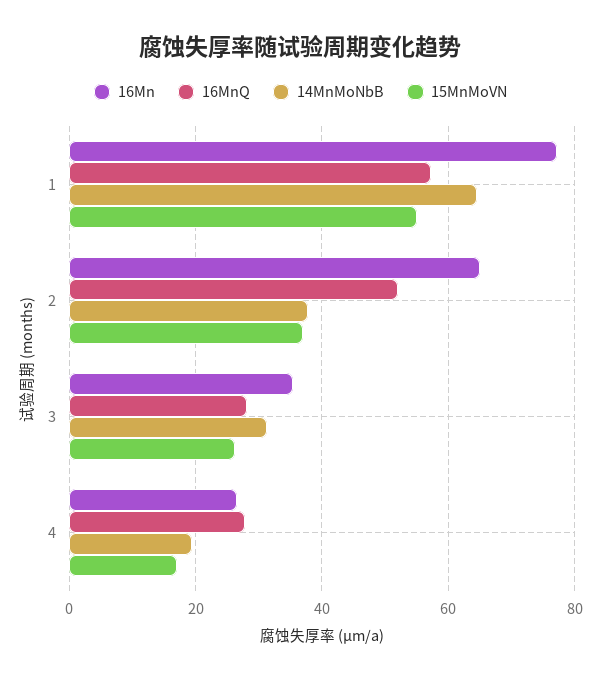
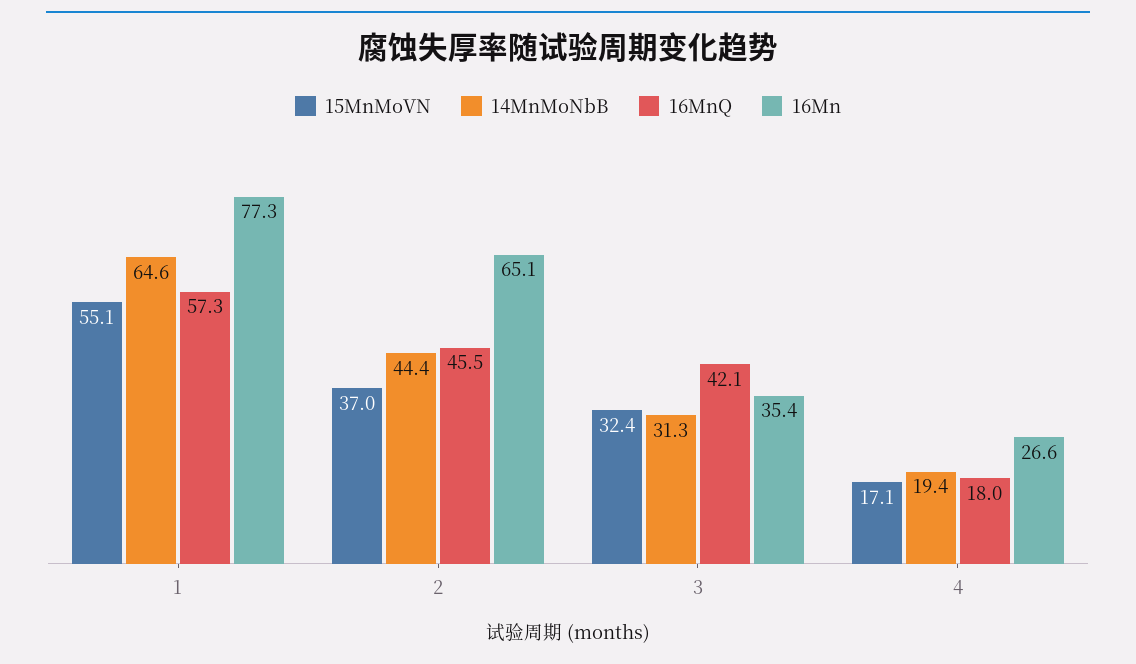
16MnQ, 2: 52 -> 45.5
14MnMoNbB, 2: 38 -> 44.4
16MnQ, 3: 28 -> 42.1
15MnMoVN, 3: 26 -> 32.4
16MnQ, 4: 28 -> 18

